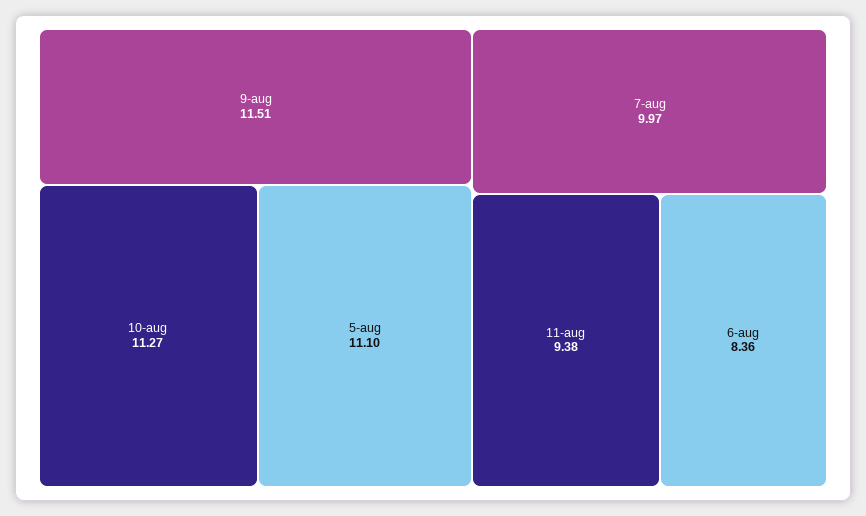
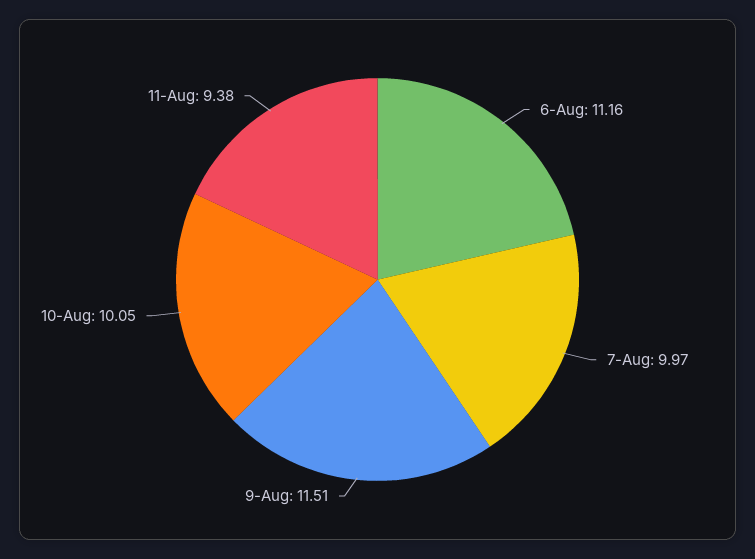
10-aug: 11.27 -> 10.05
5-aug: 11.1 -> none
6-aug: 8.36 -> 11.16

